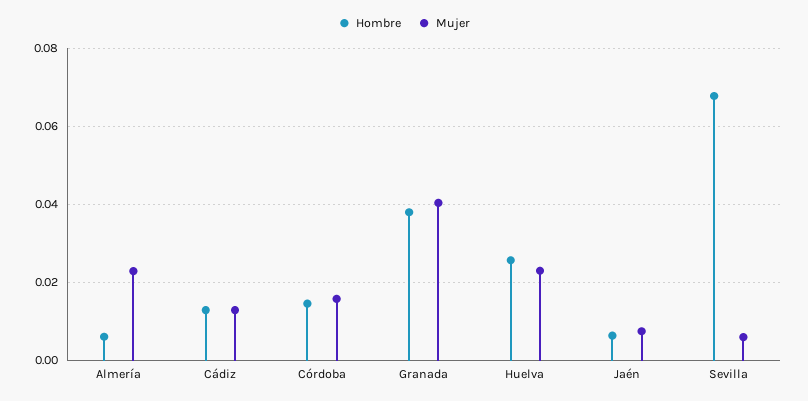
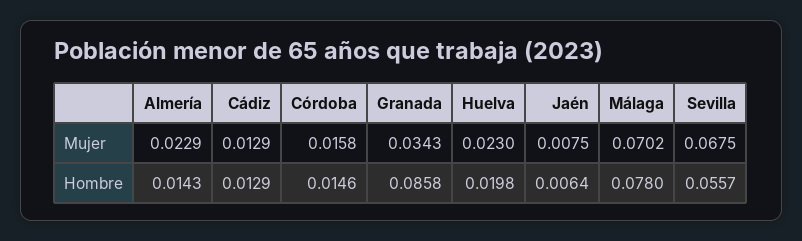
Hombre, Almería: 0.006 -> 0.0143
Hombre, Granada: 0.038 -> 0.0858
Mujer, Granada: 0.04 -> 0.0343
Hombre, Huelva: 0.026 -> 0.0198
Hombre, Sevilla: 0.068 -> 0.0557
Mujer, Sevilla: 0.006 -> 0.0675
Mujer, Málaga: none -> 0.0702
Hombre, Málaga: none -> 0.078

